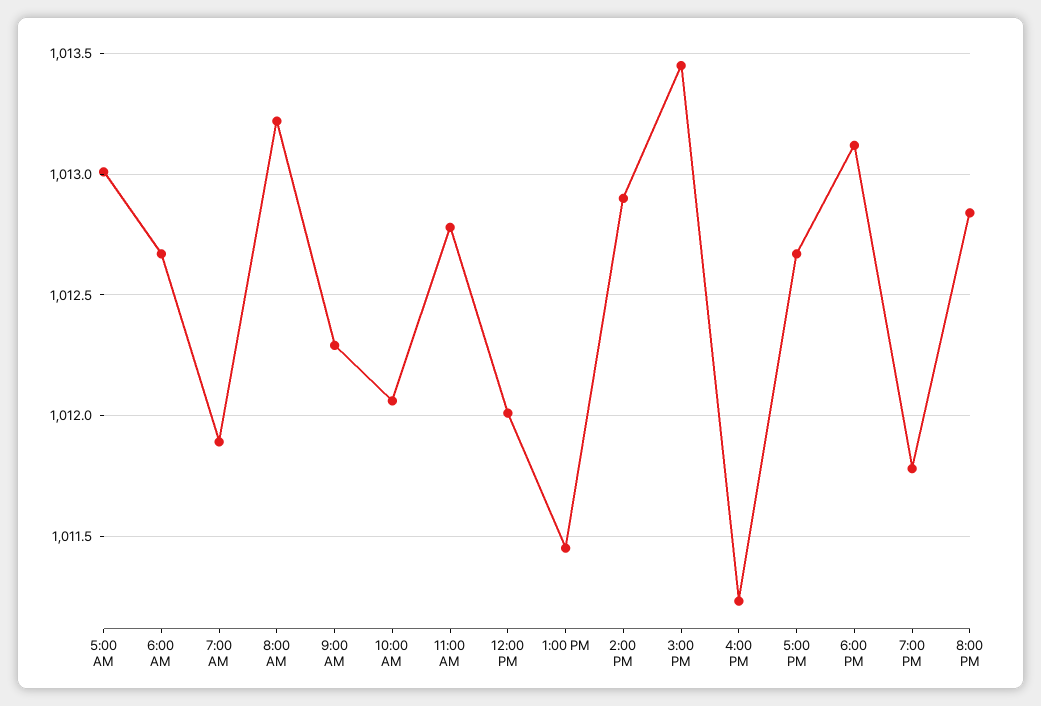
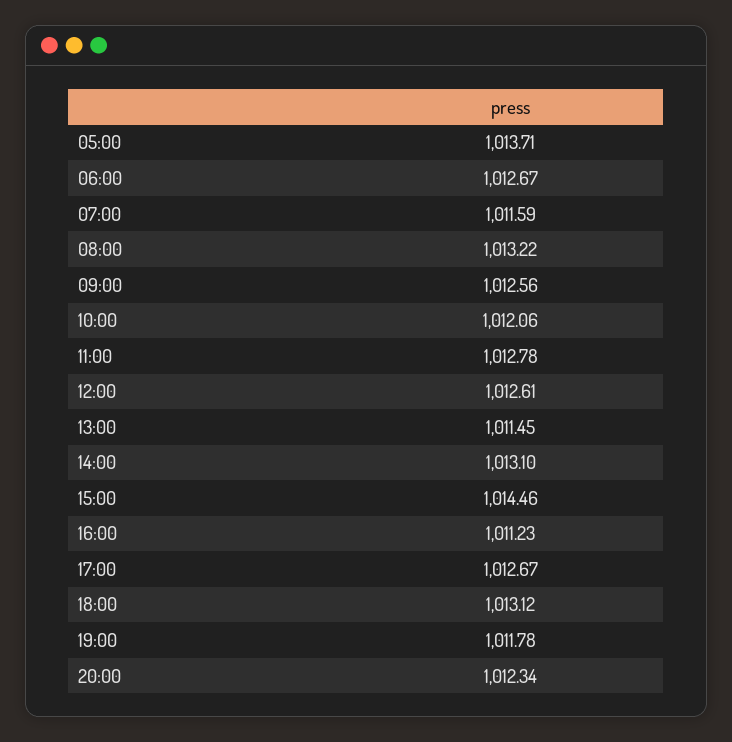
5:00 AM: 1013 -> 1013.71
7:00 AM: 1011.9 -> 1011.59
9:00 AM: 1012.3 -> 1012.56
12:00 PM: 1012 -> 1012.61
2:00 PM: 1012.9 -> 1013.1
3:00 PM: 1013.45 -> 1014.46
8:00 PM: 1012.85 -> 1012.34

